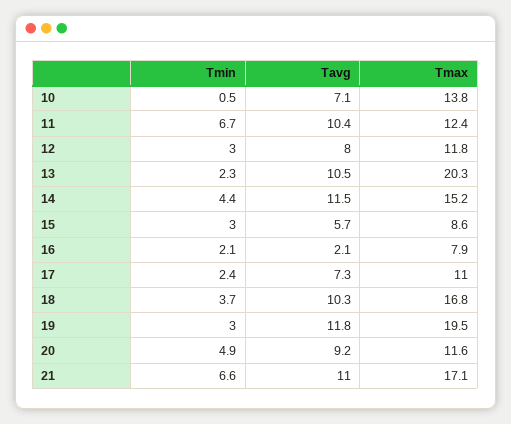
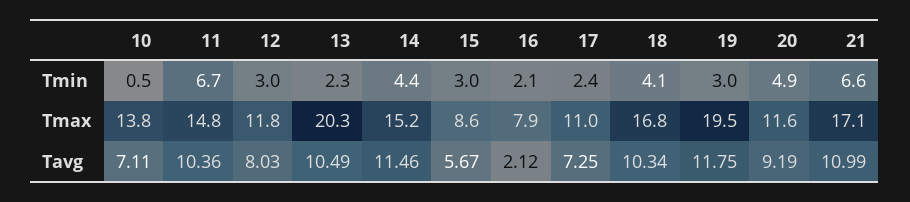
Tmax, 11: 12.4 -> 14.8
Tmin, 18: 3.7 -> 4.1

